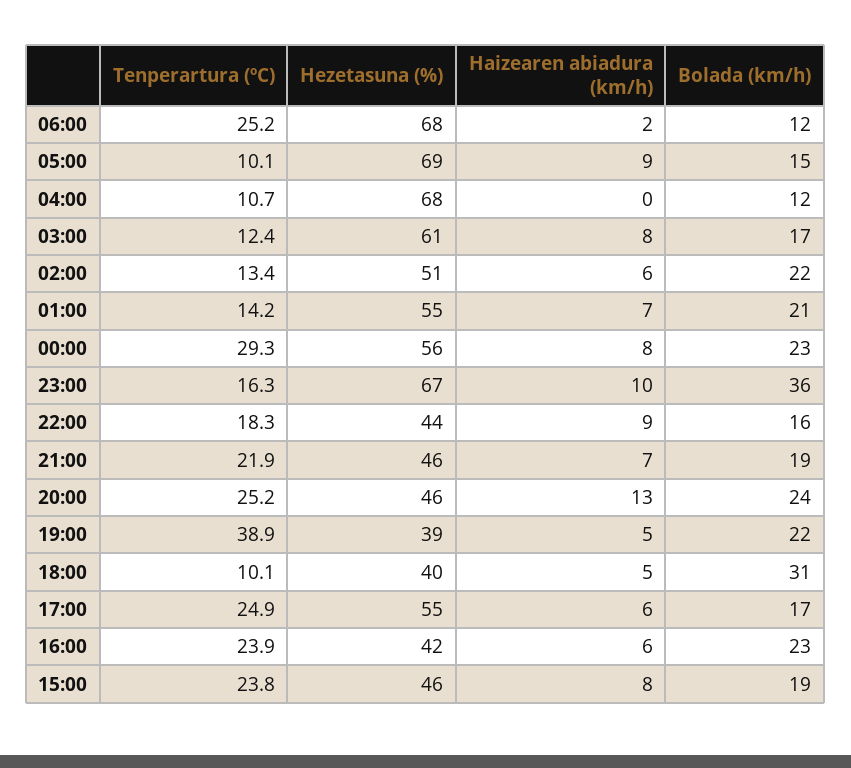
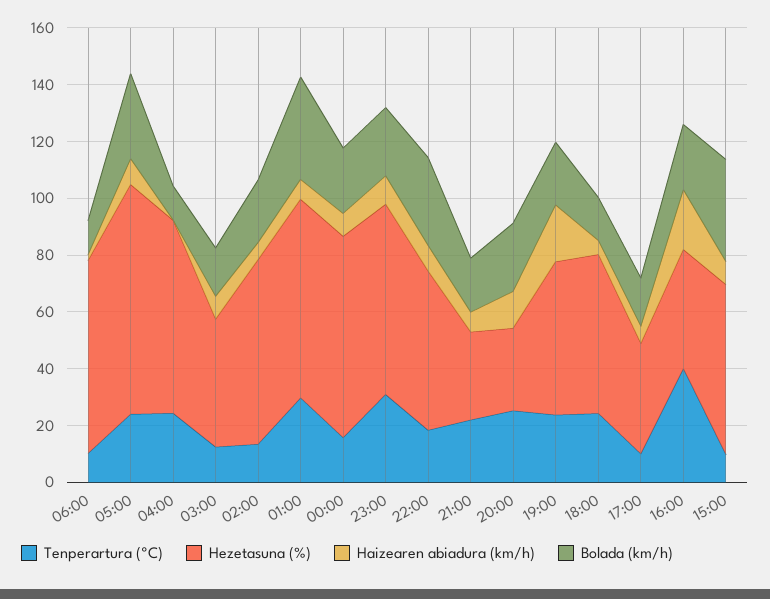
Tenperartura (ºC), 06:00: 25.2 -> 10
Tenperartura (ºC), 05:00: 10.1 -> 25
Hezetasuna (%), 05:00: 69 -> 80
Bolada (km/h), 05:00: 15 -> 30
Tenperartura (ºC), 04:00: 10.7 -> 25
Hezetasuna (%), 03:00: 61 -> 45
Hezetasuna (%), 02:00: 51 -> 65
Tenperartura (ºC), 01:00: 14.2 -> 30
Hezetasuna (%), 01:00: 55 -> 70
Bolada (km/h), 01:00: 21 -> 35
Tenperartura (ºC), 00:00: 29.3 -> 15
Hezetasuna (%), 00:00: 56 -> 70
Tenperartura (ºC), 23:00: 16.3 -> 30
Bolada (km/h), 23:00: 36 -> 25
Hezetasuna (%), 22:00: 44 -> 55
Bolada (km/h), 22:00: 16 -> 30
Hezetasuna (%), 21:00: 46 -> 30
Hezetasuna (%), 20:00: 46 -> 30
Tenperartura (ºC), 19:00: 38.9 -> 25
Hezetasuna (%), 19:00: 39 -> 55
Haizearen abiadura (km/h), 19:00: 5 -> 20
Tenperartura (ºC), 18:00: 10.1 -> 25
Hezetasuna (%), 18:00: 40 -> 55
Bolada (km/h), 18:00: 31 -> 15
Tenperartura (ºC), 17:00: 24.9 -> 10
Hezetasuna (%), 17:00: 55 -> 40
Tenperartura (ºC), 16:00: 23.9 -> 40
Haizearen abiadura (km/h), 16:00: 6 -> 20
Tenperartura (ºC), 15:00: 23.8 -> 10
Hezetasuna (%), 15:00: 46 -> 60
Bolada (km/h), 15:00: 19 -> 35

